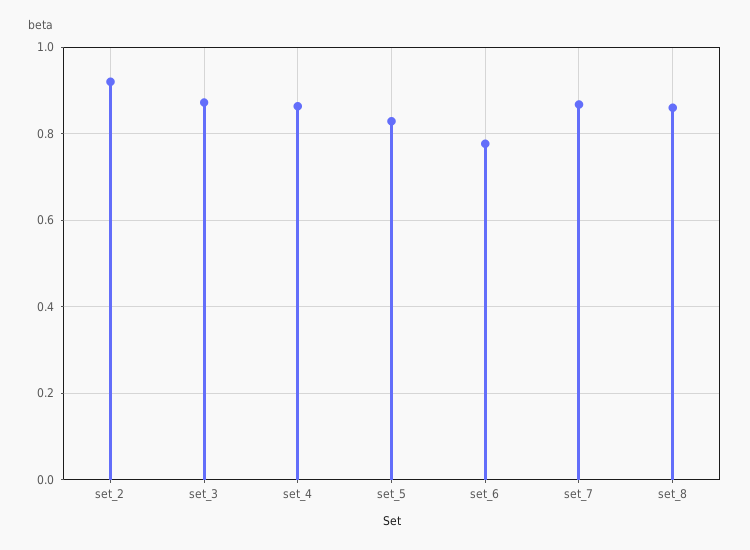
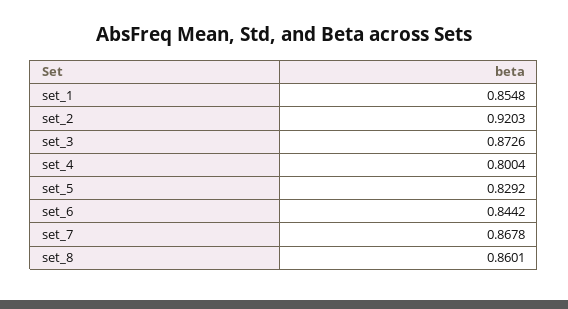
set_4: 0.86 -> 0.8004
set_6: 0.78 -> 0.8442
set_1: none -> 0.8548

